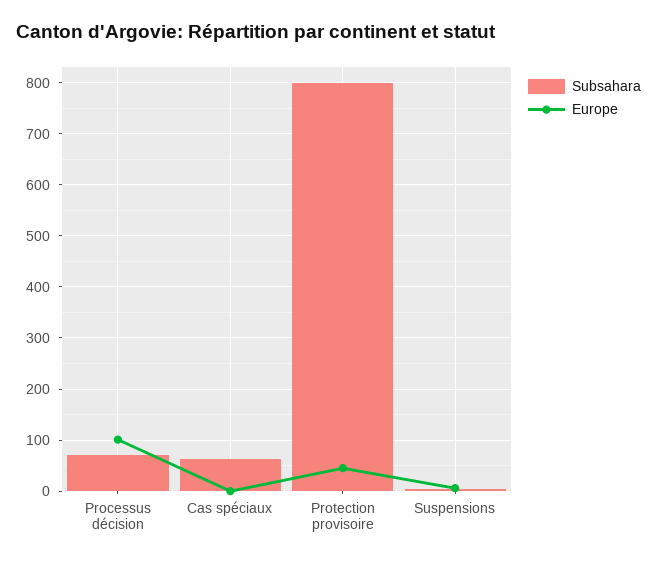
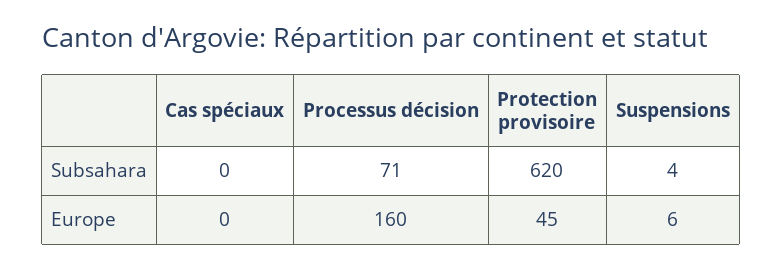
Europe, Processus décision: 100 -> 160
Subsahara, Cas spéciaux: 60 -> 0
Subsahara, Protection provisoire: 800 -> 620

